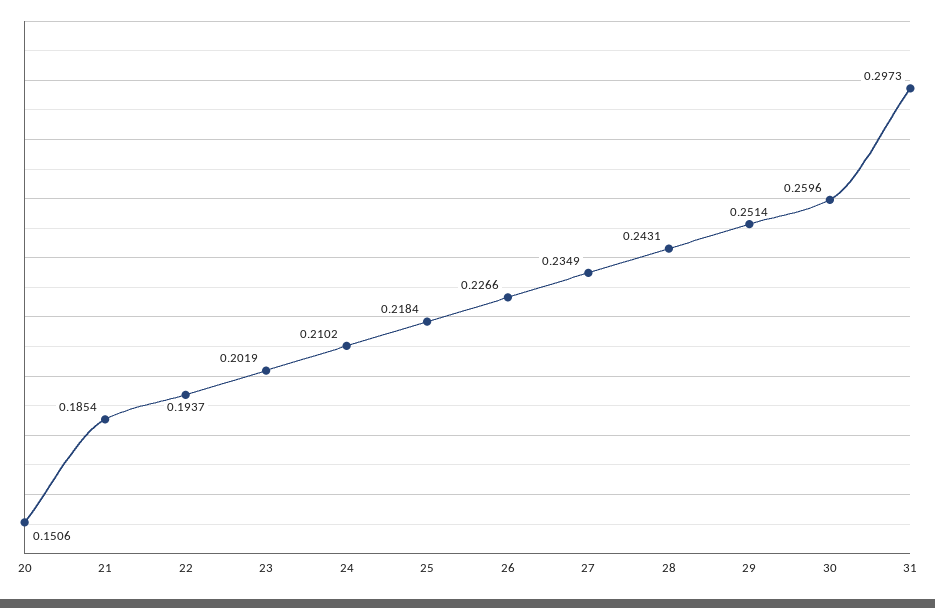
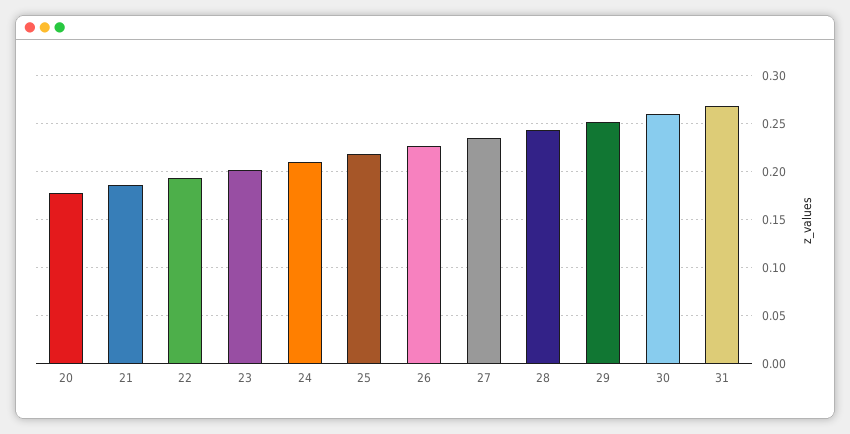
20: 0.1506 -> 0.18
31: 0.2973 -> 0.27

